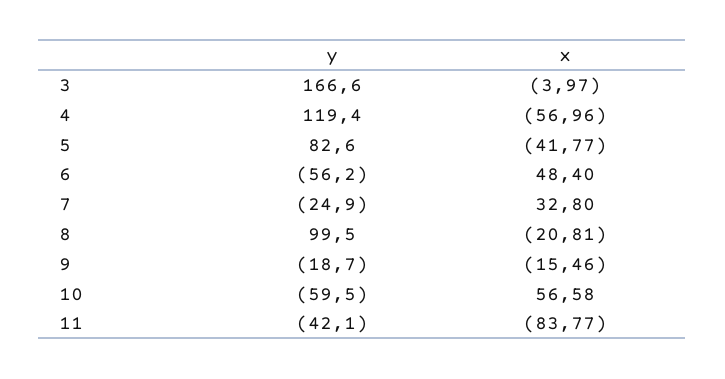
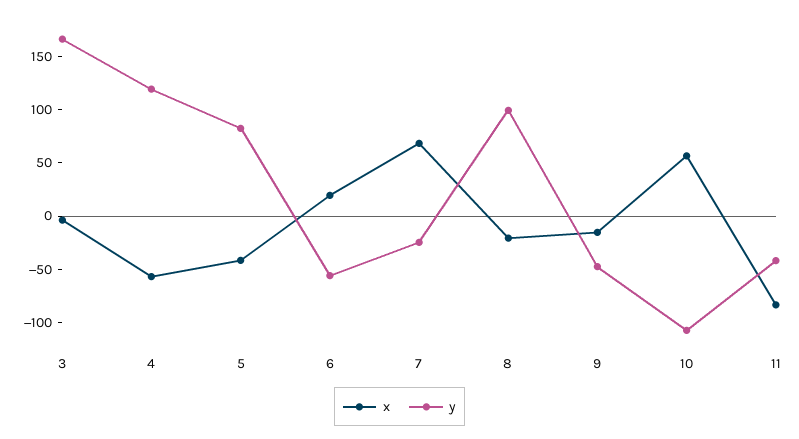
x, 6: 48.4 -> 20
x, 7: 32.8 -> 70
y, 9: -18.7 -> -50
y, 10: -59.5 -> -110

